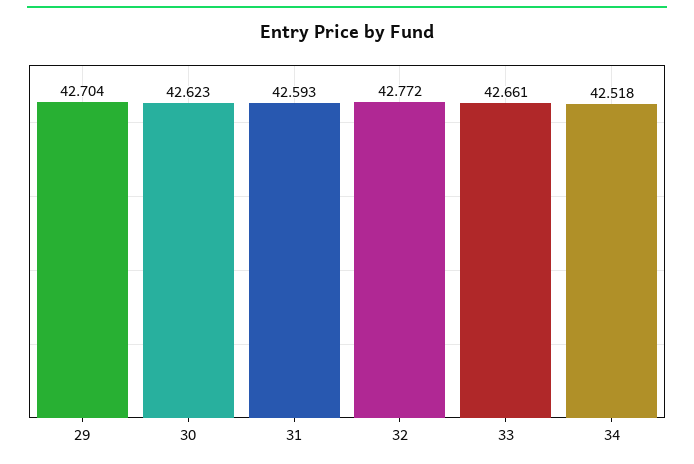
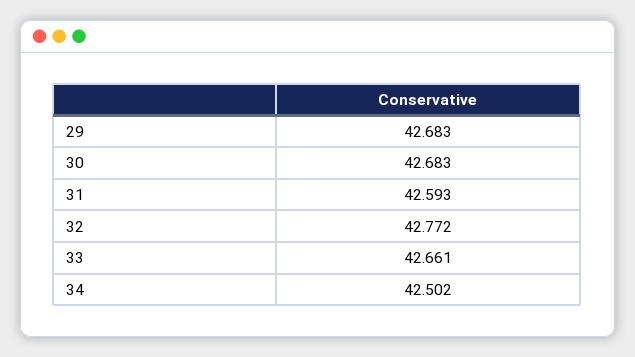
29: 42.704 -> 42.683
30: 42.623 -> 42.683
34: 42.518 -> 42.502

